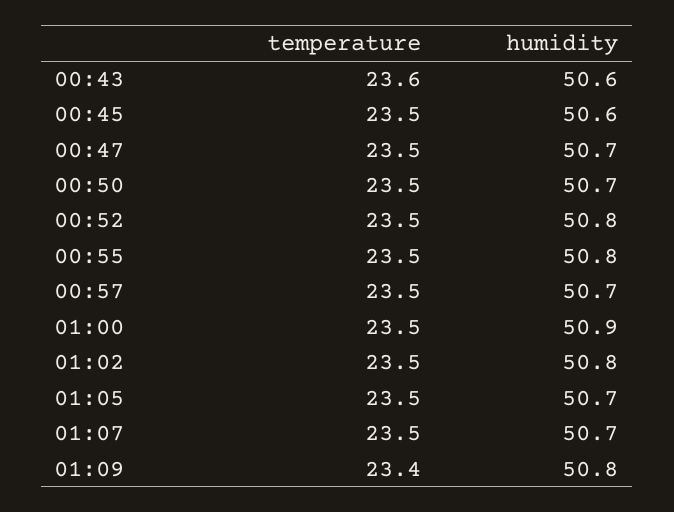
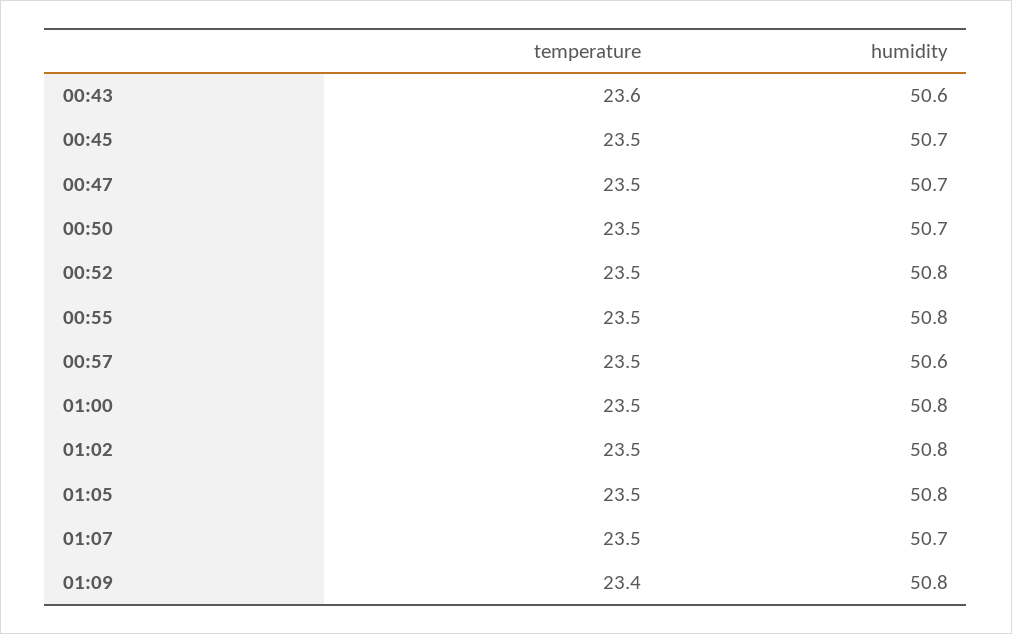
humidity, 00:45: 50.6 -> 50.7
humidity, 00:57: 50.7 -> 50.6
humidity, 01:00: 50.9 -> 50.8
humidity, 01:05: 50.7 -> 50.8

